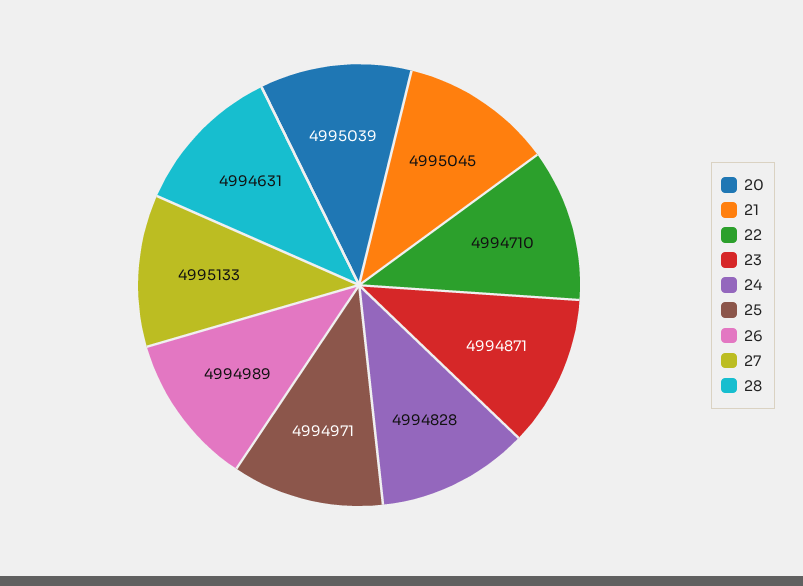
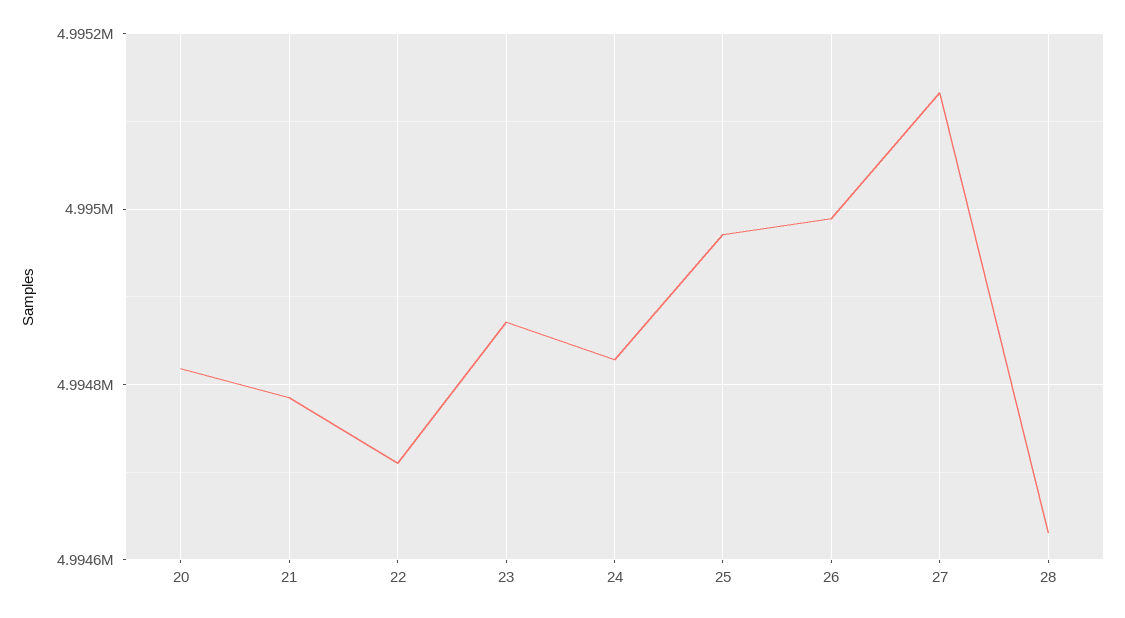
20: 4995039 -> 4994820
21: 4995045 -> 4994780

